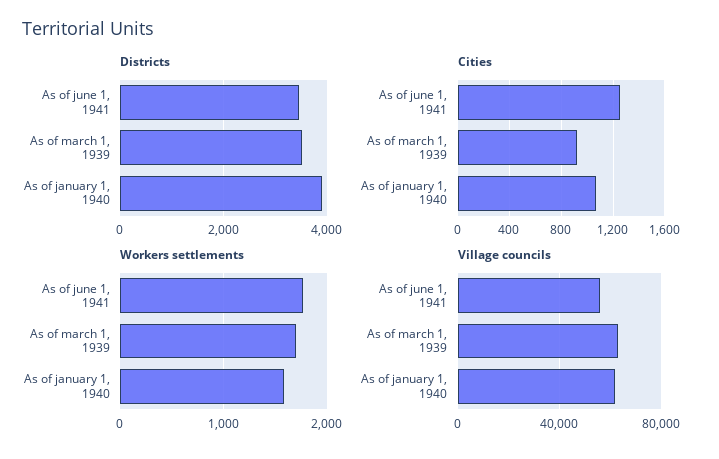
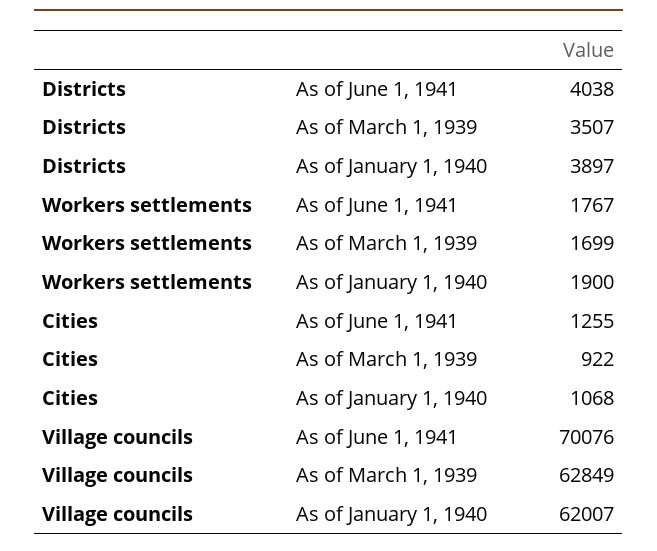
Districts, As of june 1, 1941: 3400 -> 4038
Workers settlements, As of january 1, 1940: 1600 -> 1900
Village councils, As of june 1, 1941: 55000 -> 70076

